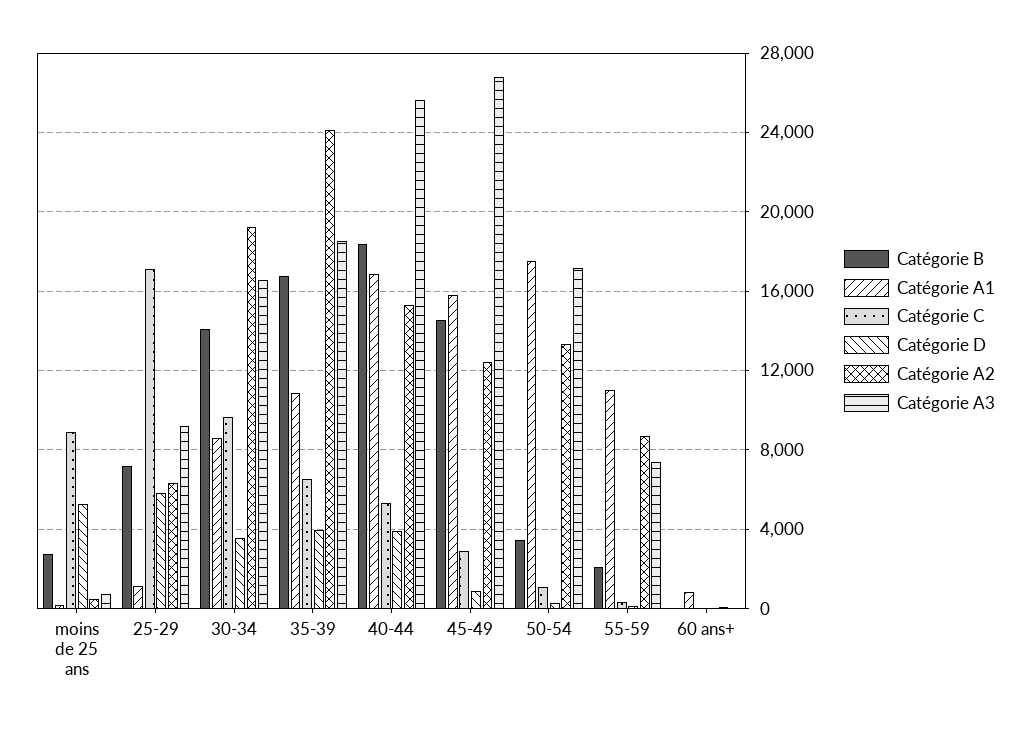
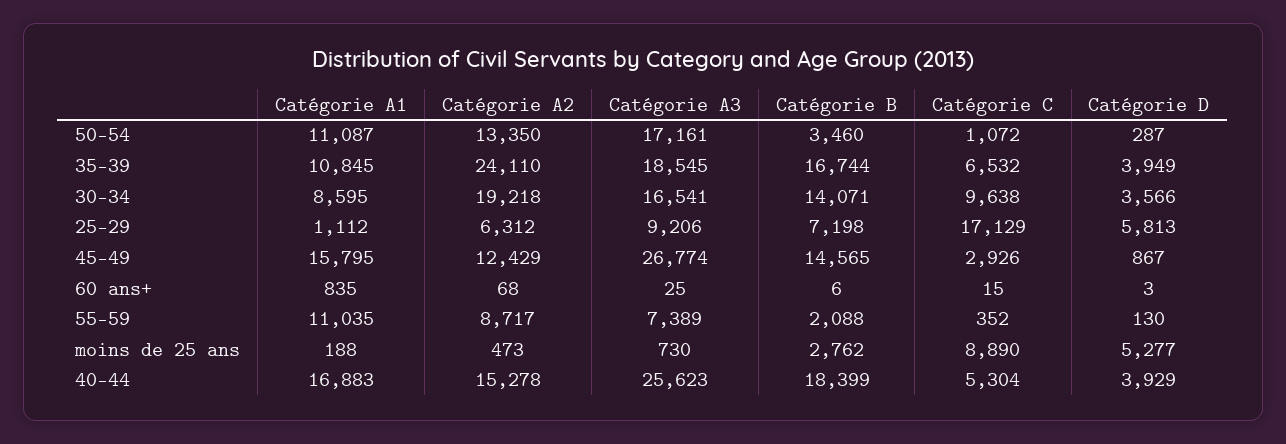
Catégorie A1, 50-54: 17500 -> 11087

